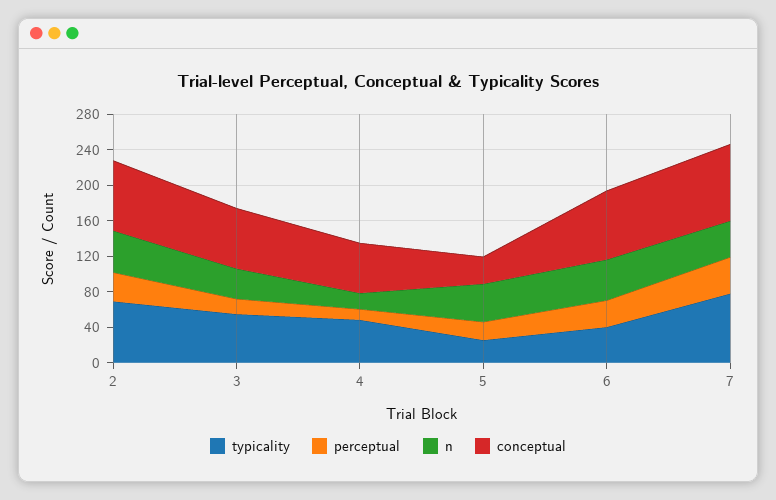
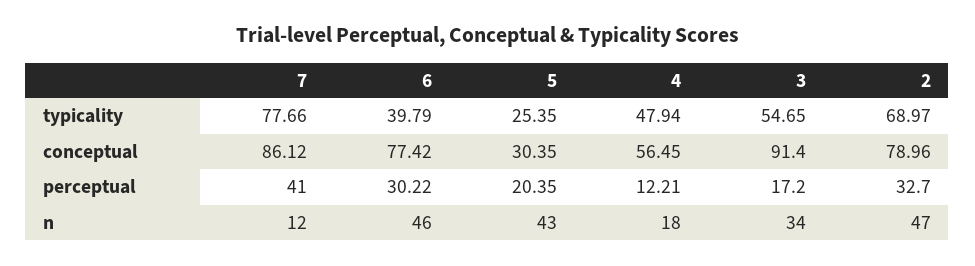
conceptual, 3: 70 -> 91.4
n, 7: 40 -> 12

